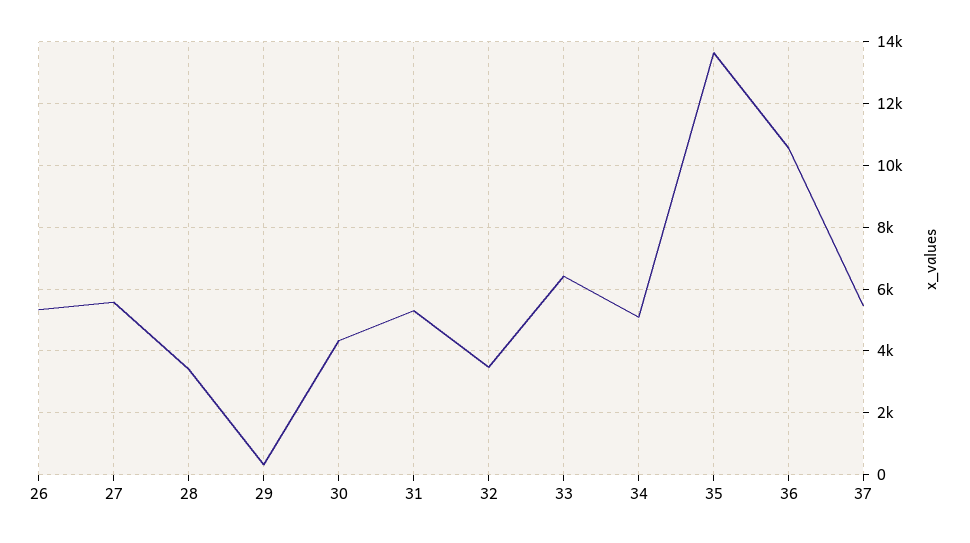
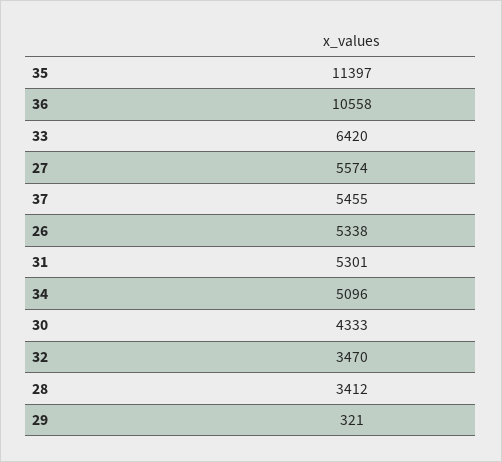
35: 13600 -> 11397

